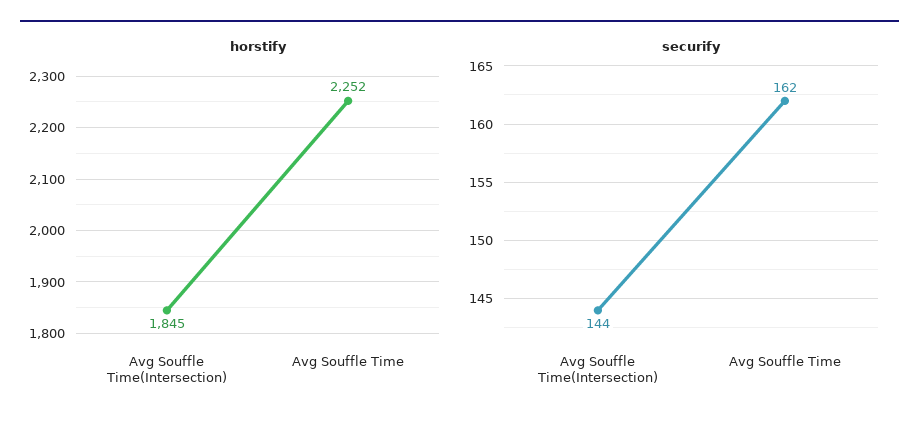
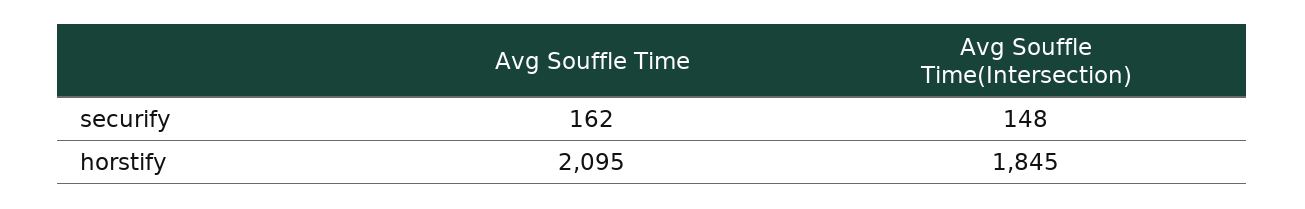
horstify, Avg Souffle Time: 2252 -> 2095
securify, Avg Souffle Time(Intersection): 144 -> 148

